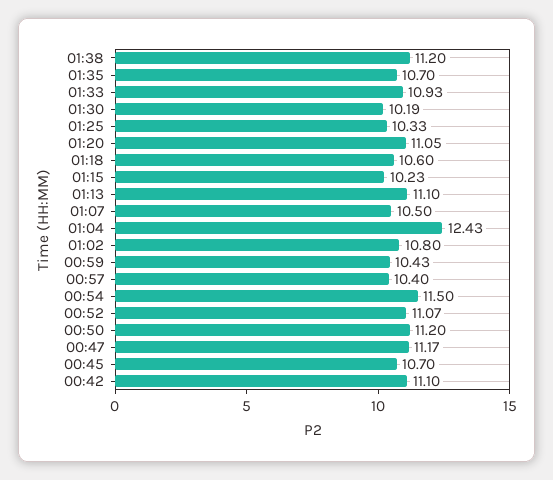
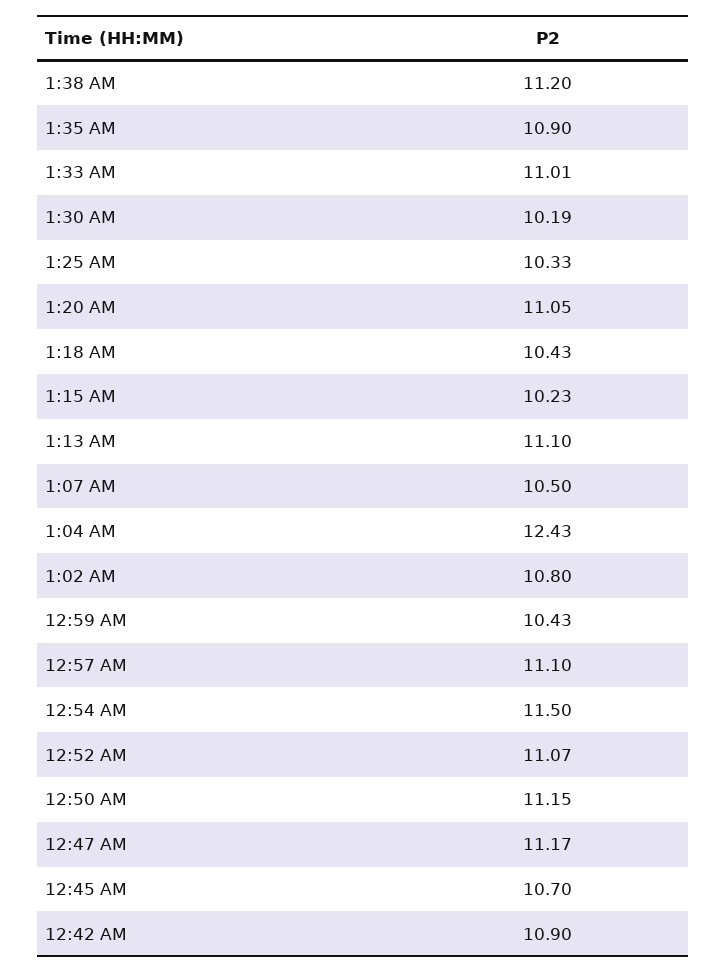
01:35: 10.7 -> 10.9
01:33: 10.93 -> 11.01
01:18: 10.6 -> 10.43
00:57: 10.4 -> 11.1
00:50: 11.2 -> 11.15
00:42: 11.1 -> 10.9

